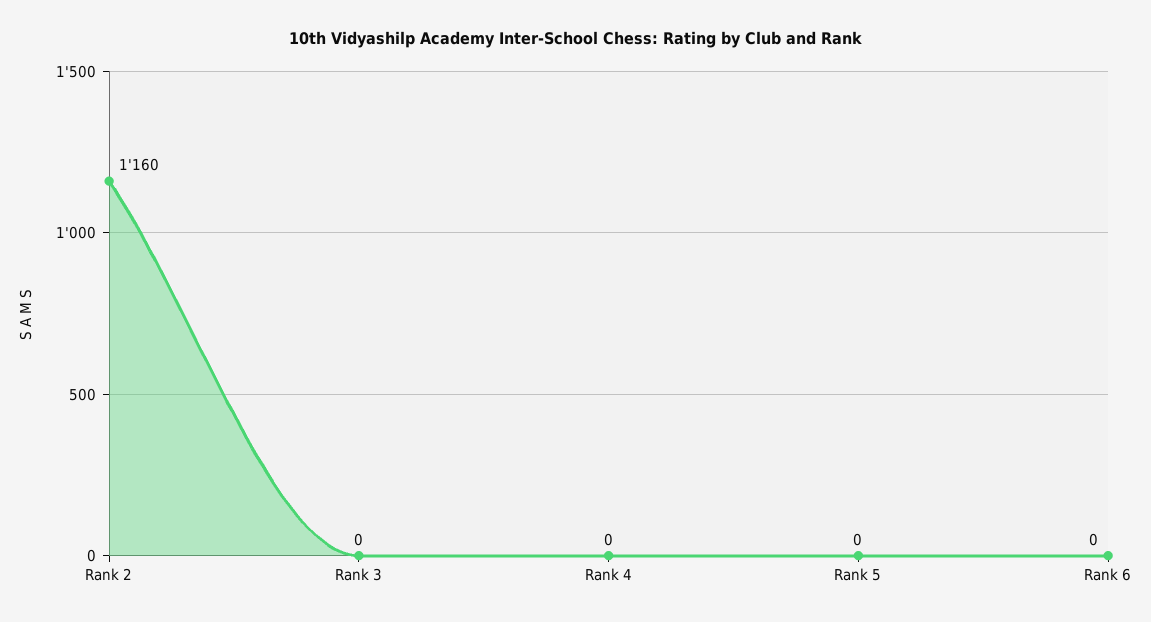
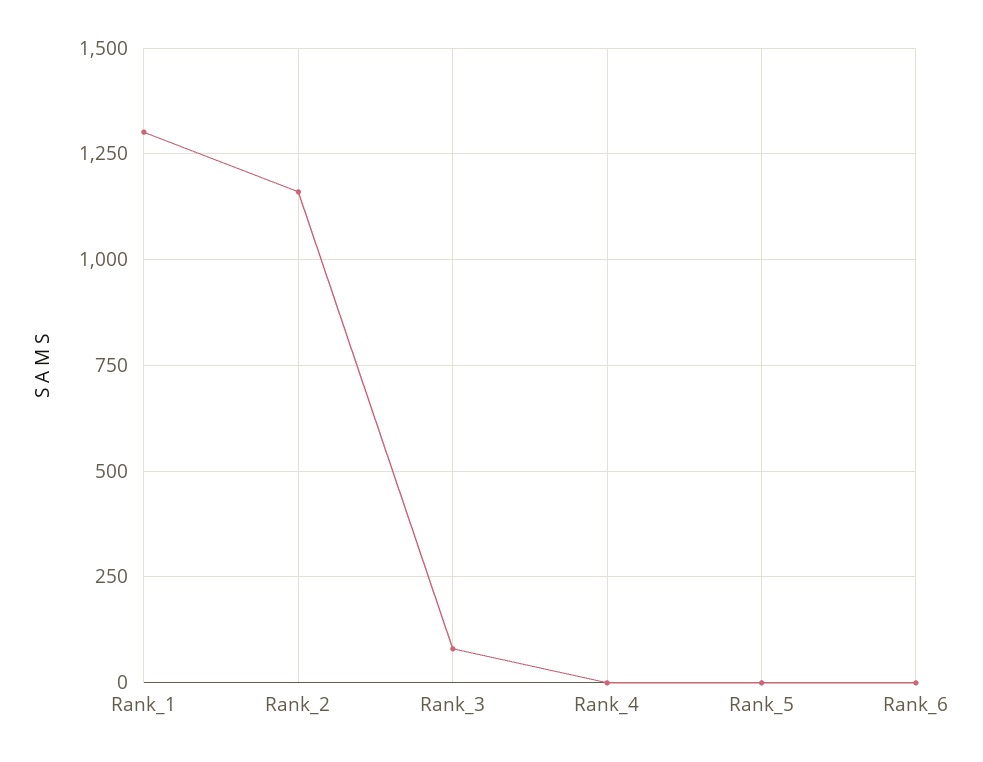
Rank 3: 0 -> 75
Rank_1: none -> 1300

